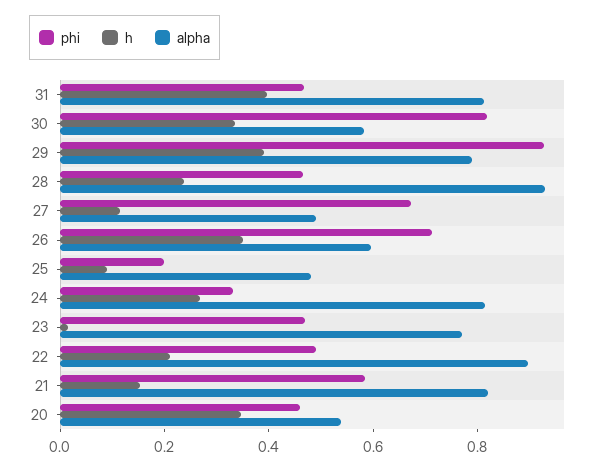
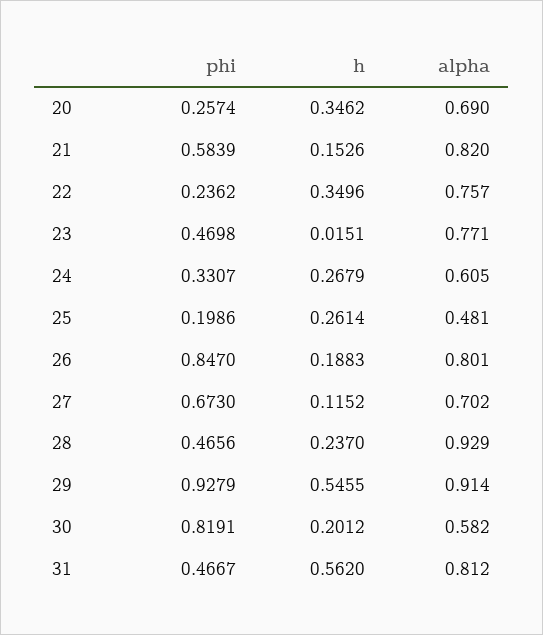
h, 31: 0.4 -> 0.562
h, 30: 0.35 -> 0.2012
h, 29: 0.4 -> 0.5455
alpha, 29: 0.8 -> 0.914
alpha, 27: 0.5 -> 0.702
phi, 26: 0.7 -> 0.847
h, 26: 0.35 -> 0.1883
alpha, 26: 0.6 -> 0.801
h, 25: 0.1 -> 0.2614
alpha, 24: 0.8 -> 0.605
phi, 22: 0.5 -> 0.2362
h, 22: 0.2 -> 0.3496
alpha, 22: 0.9 -> 0.757
phi, 20: 0.45 -> 0.2574
alpha, 20: 0.55 -> 0.69

